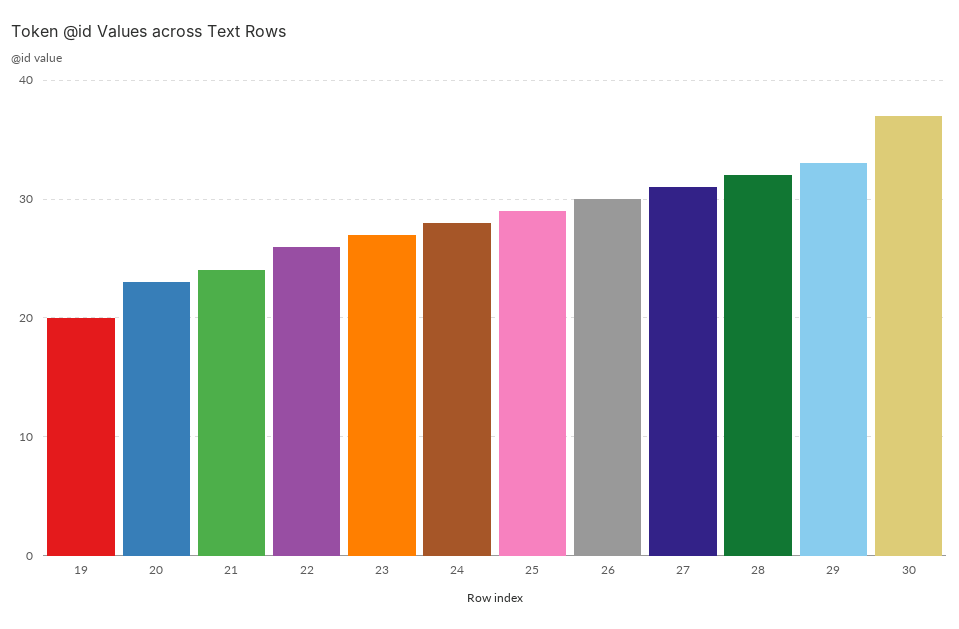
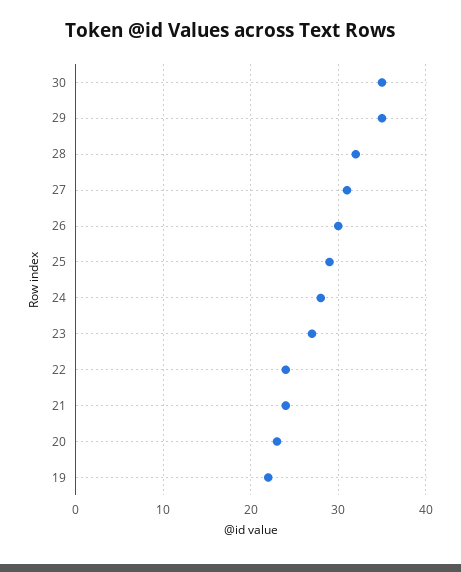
19: 20 -> 22
22: 26 -> 24
29: 33 -> 35
30: 37 -> 35

